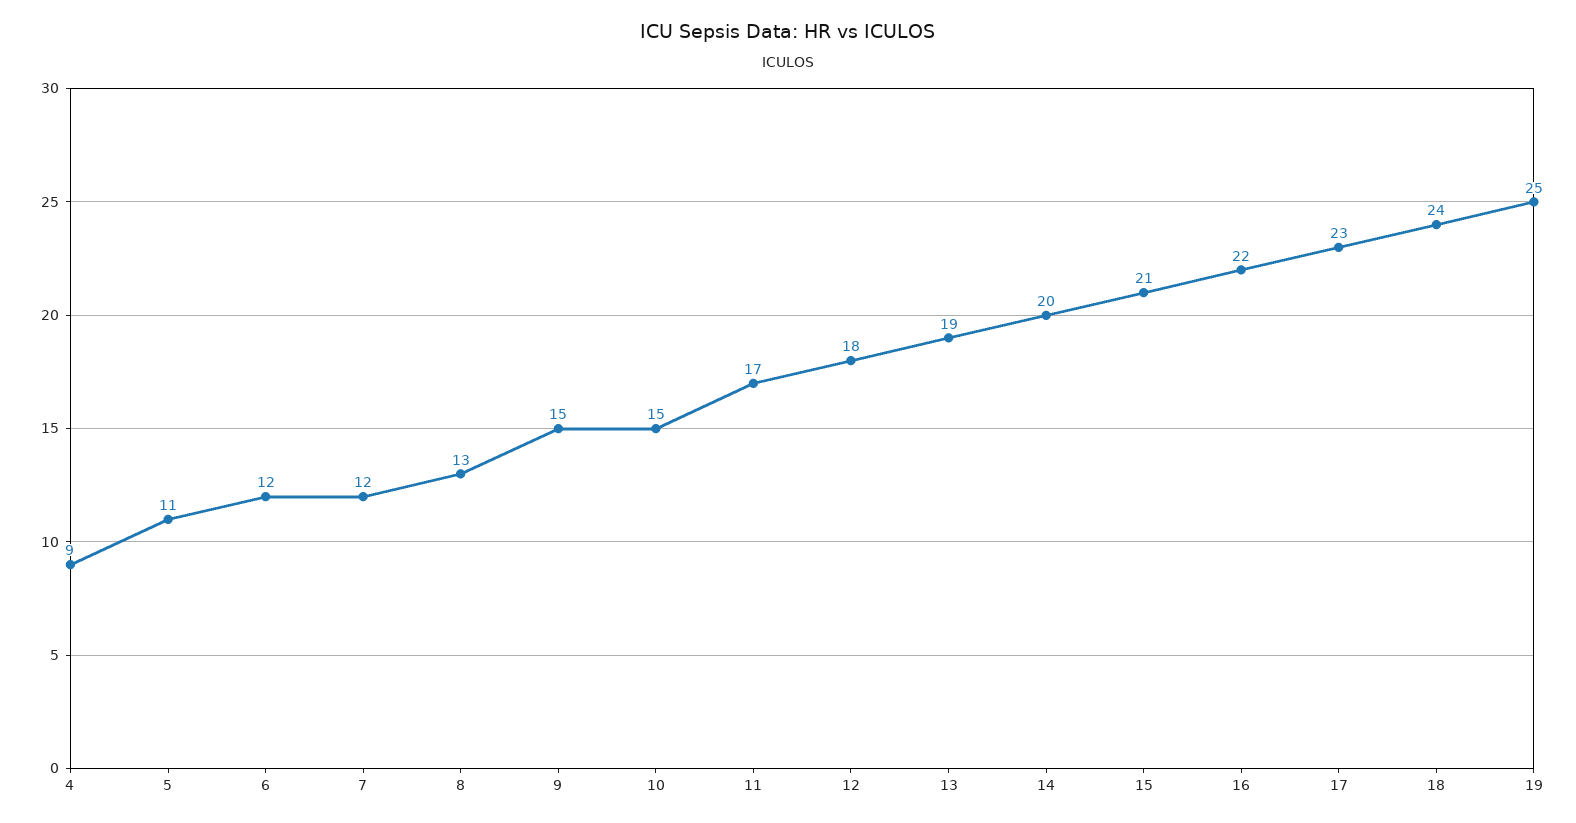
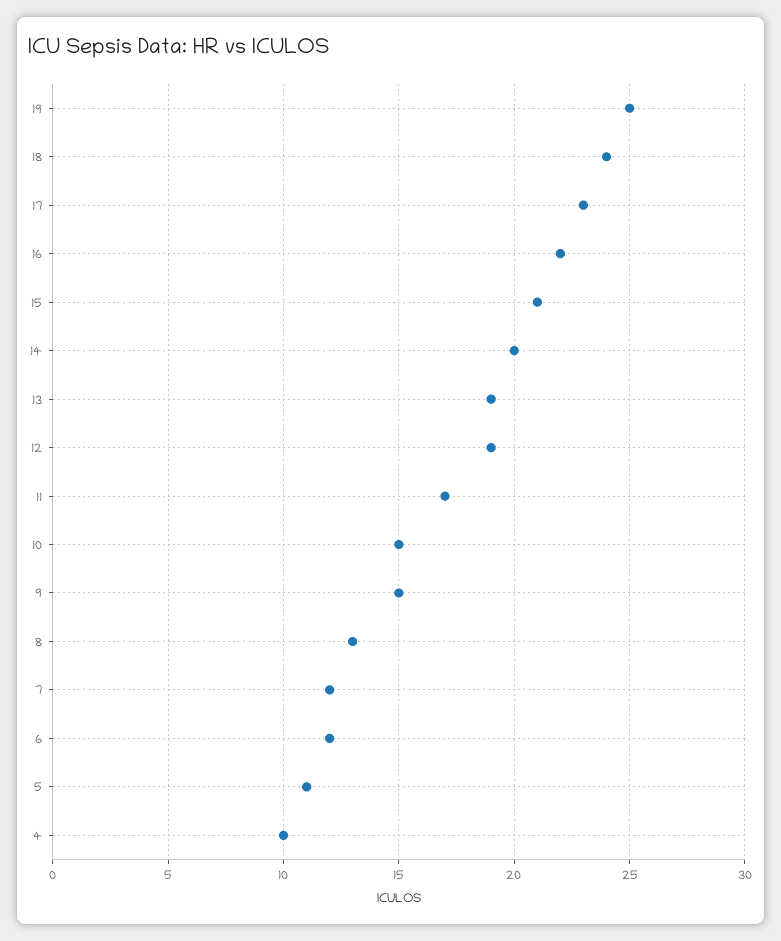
4: 9 -> 10
12: 18 -> 19

